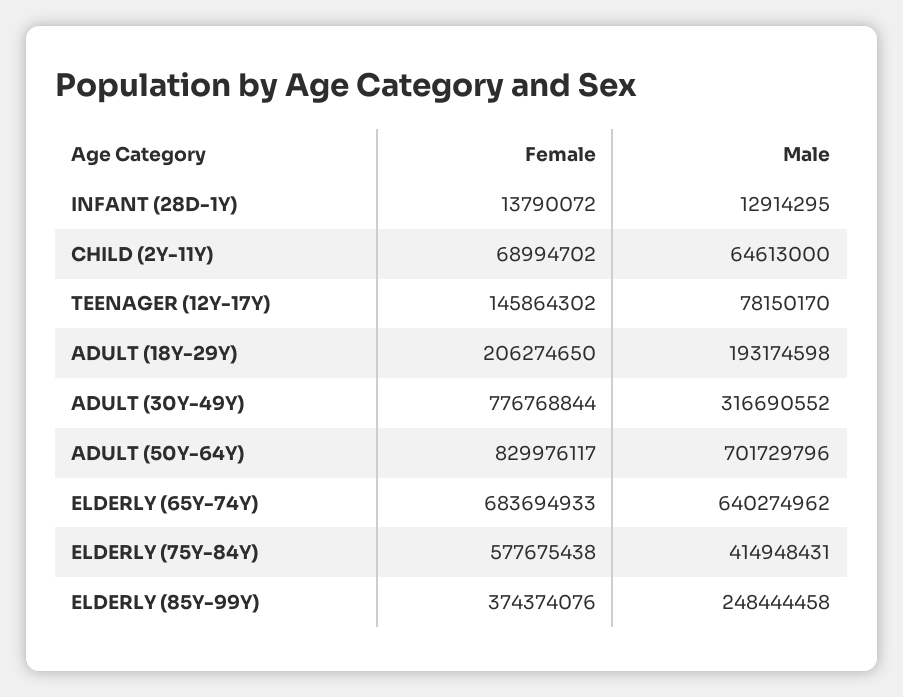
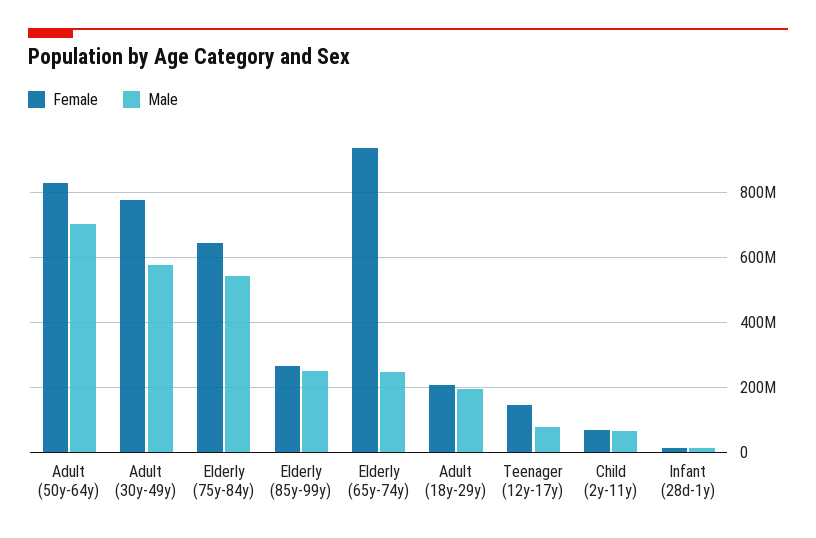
Male, ADULT (30Y-49Y): 316690552 -> 580000000
Female, ELDERLY (65Y-74Y): 683694933 -> 940000000
Male, ELDERLY (65Y-74Y): 640274962 -> 240000000
Female, ELDERLY (75Y-84Y): 577675438 -> 640000000
Male, ELDERLY (75Y-84Y): 414948431 -> 540000000
Female, ELDERLY (85Y-99Y): 374374076 -> 260000000

